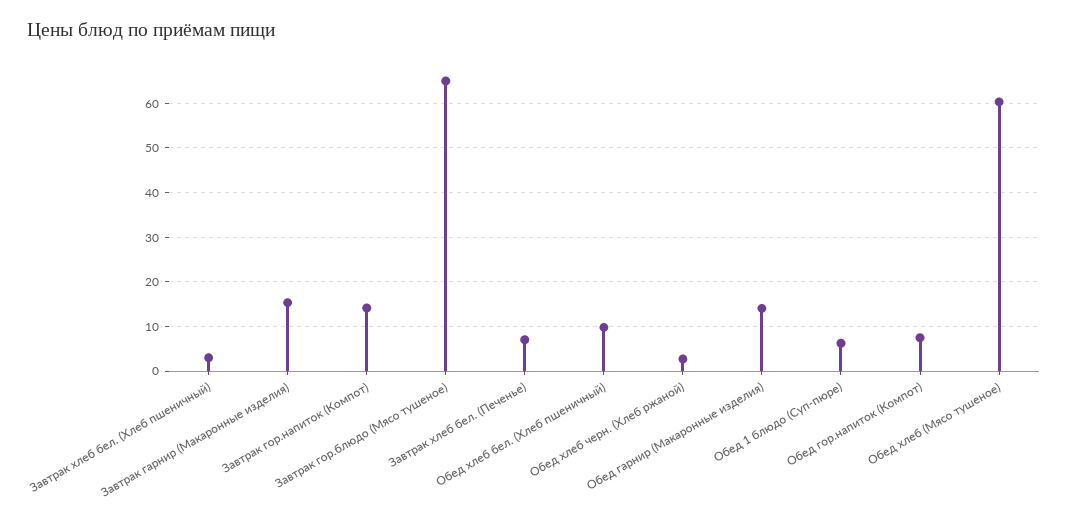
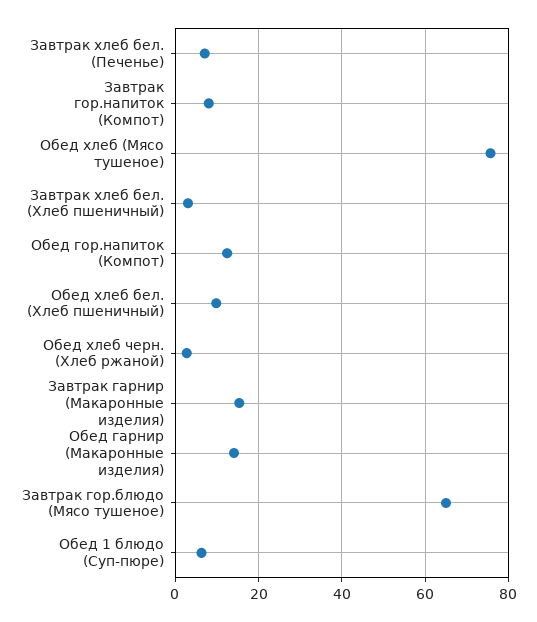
Завтрак гор.напиток (Компот): 14 -> 8
Обед гор.напиток (Компот): 8 -> 12
Обед хлеб (Мясо тушеное): 60 -> 76

